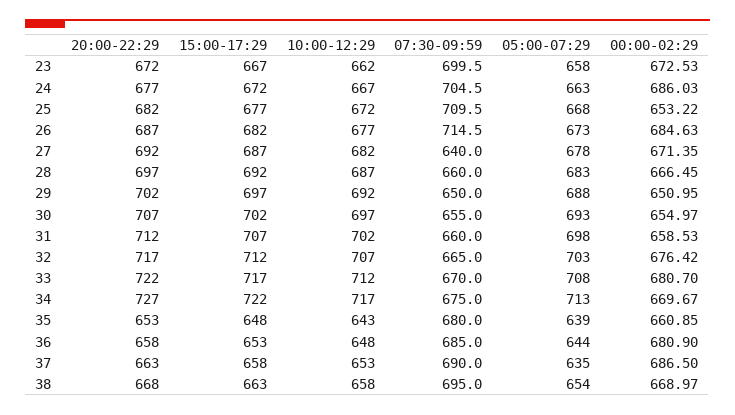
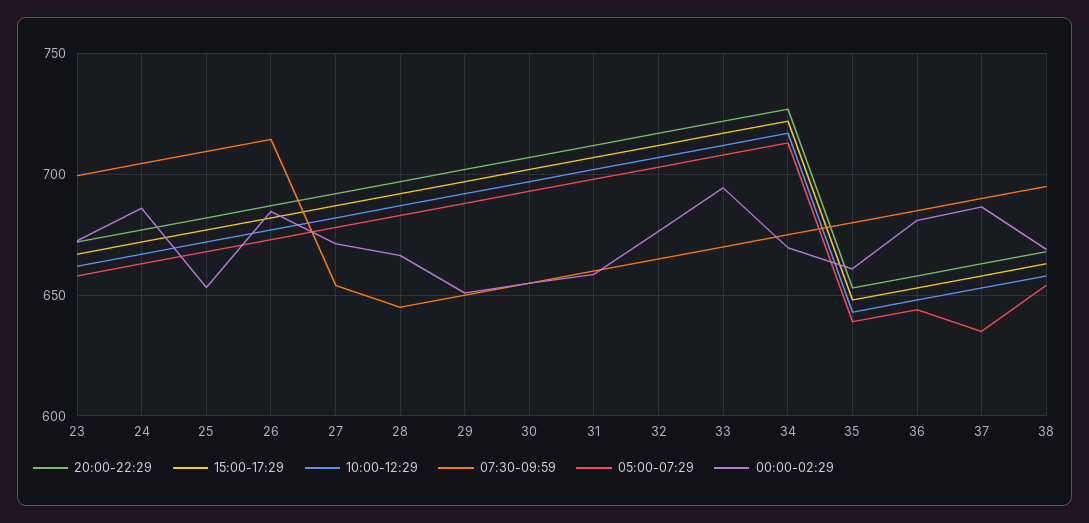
07:30-09:59, 27: 640 -> 655
07:30-09:59, 28: 660 -> 645
00:00-02:29, 33: 680.7 -> 695

